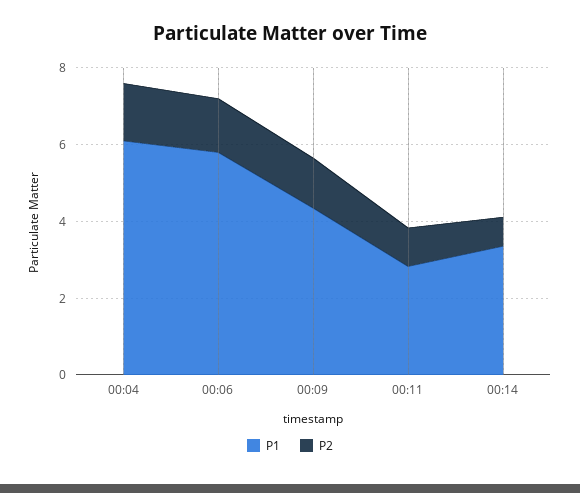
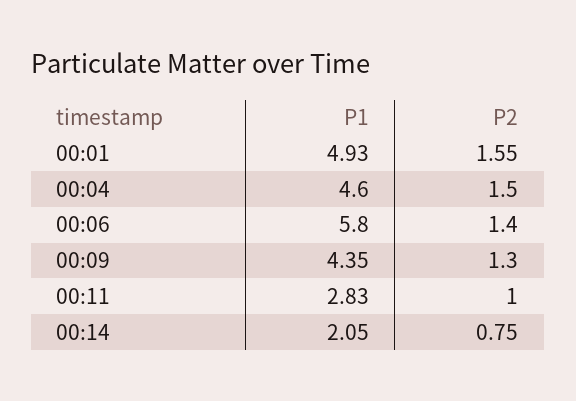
P1, 00:04: 6 -> 4.6
P1, 00:14: 3.5 -> 2.05
P1, 00:01: none -> 4.93
P2, 00:01: none -> 1.55

